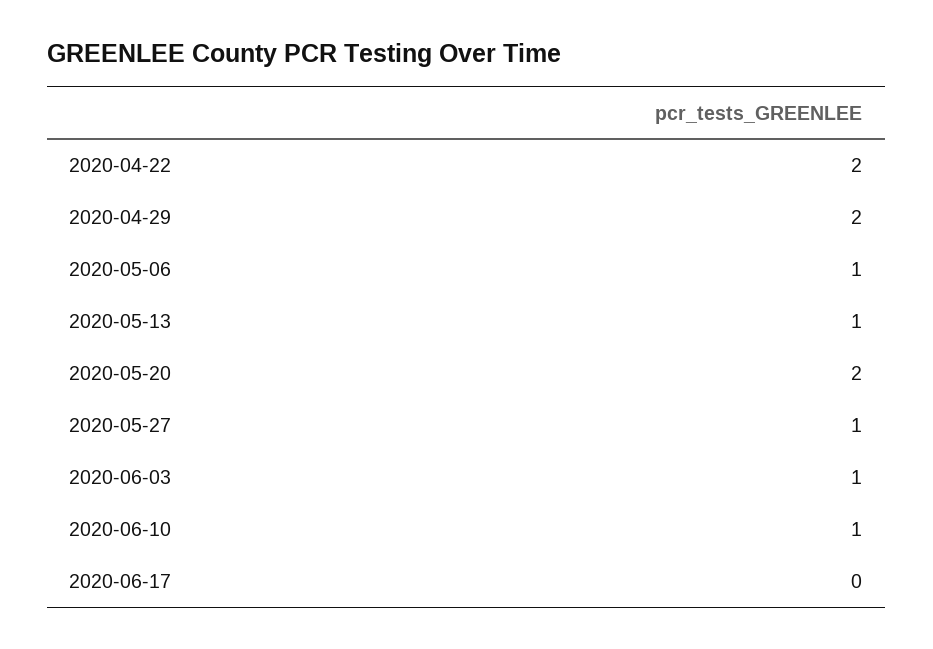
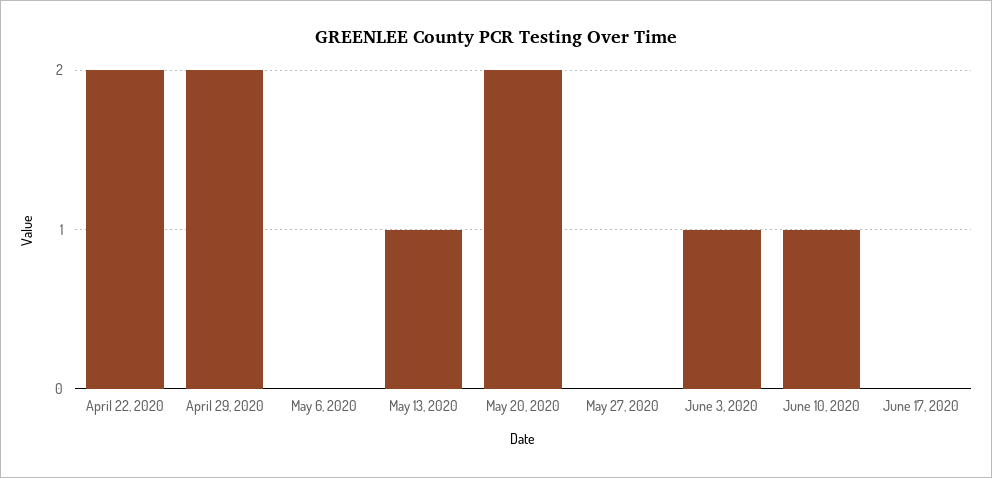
2020-05-06: 1 -> 0
2020-05-27: 1 -> 0

